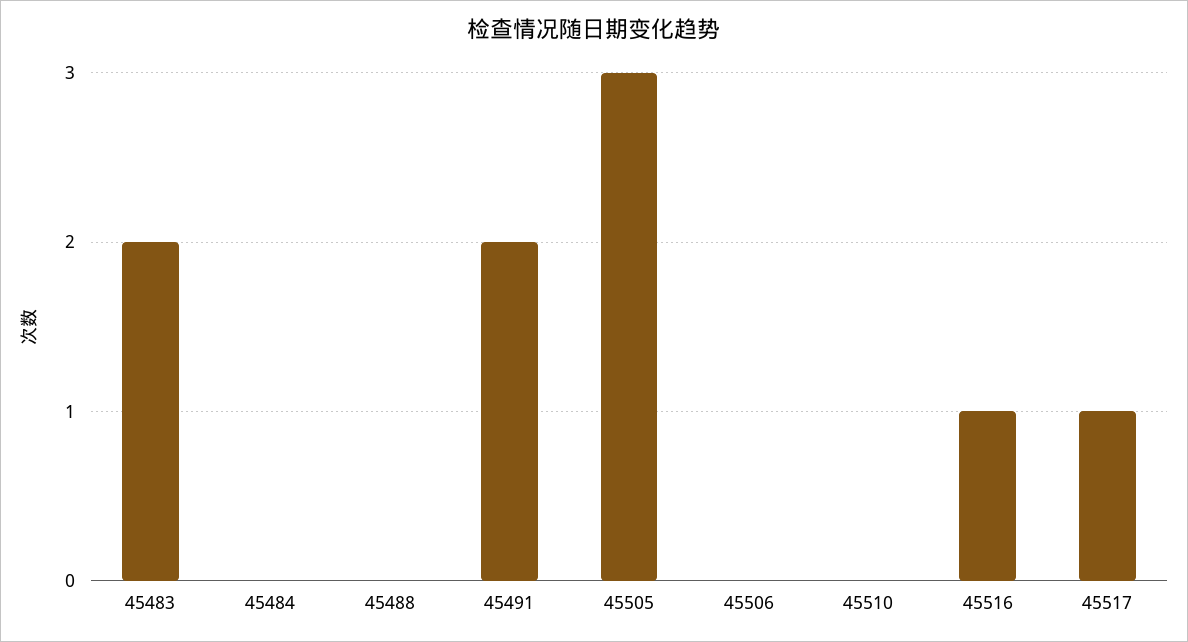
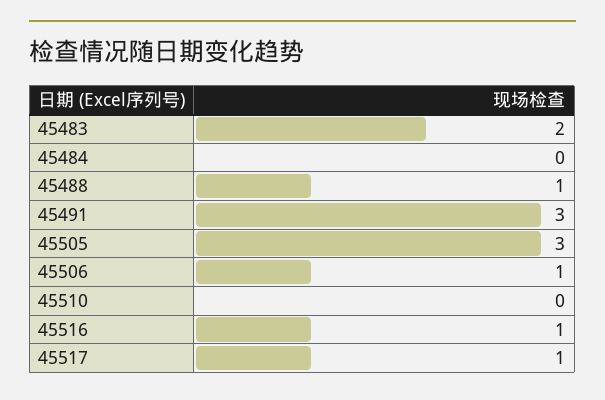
45488: 0 -> 1
45491: 2 -> 3
45506: 0 -> 1

